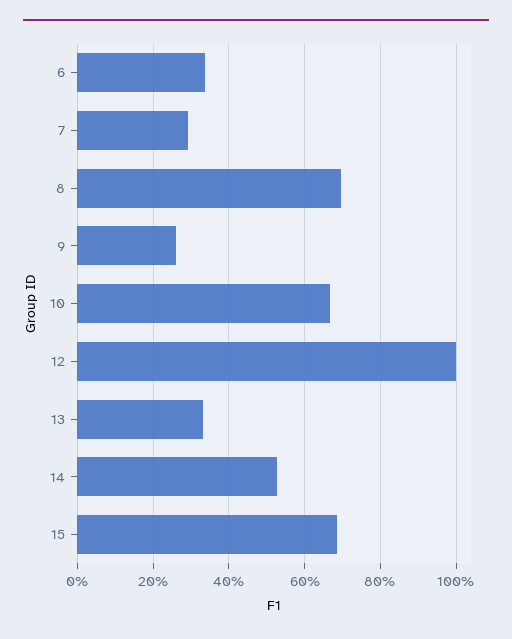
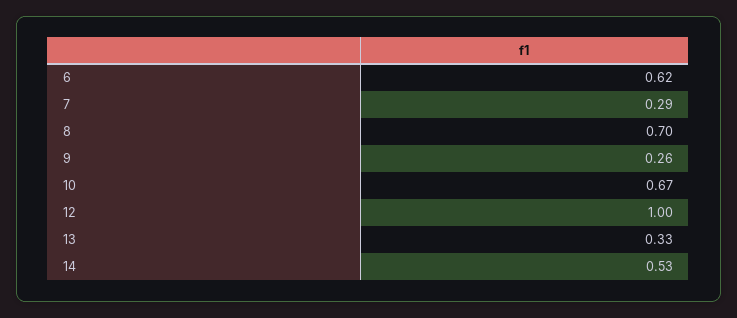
6: 0.34 -> 0.62
15: 0.68 -> none

